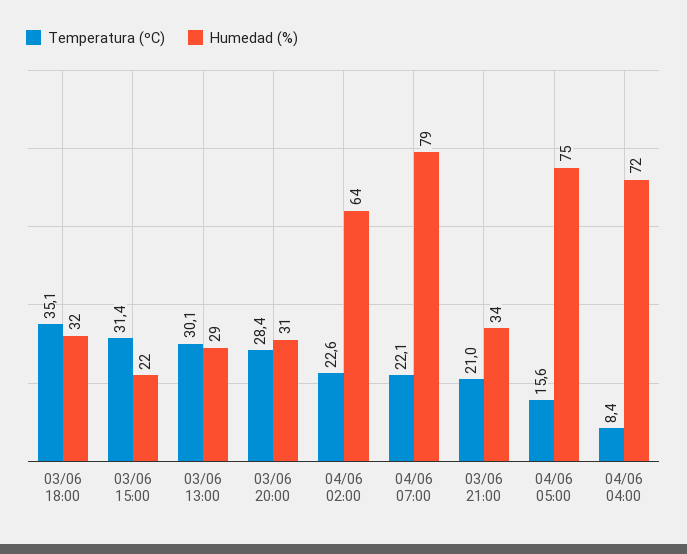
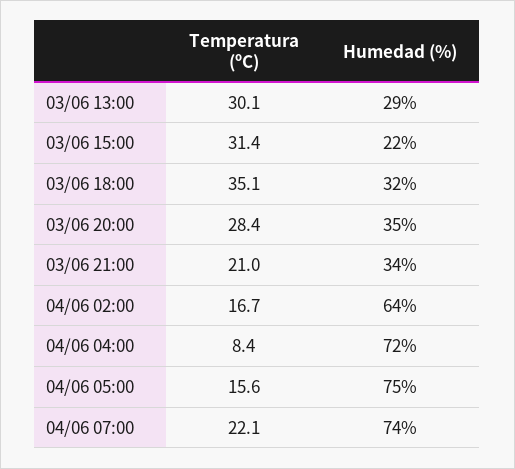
Humedad (%), 03/06 20:00: 31 -> 35
Temperatura (ºC), 04/06 02:00: 22.6 -> 16.7
Humedad (%), 04/06 07:00: 79 -> 74

